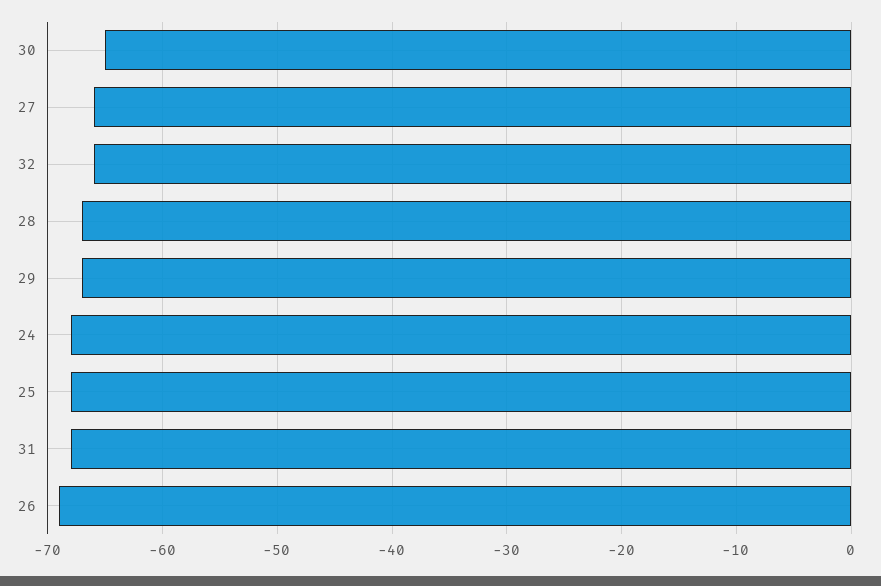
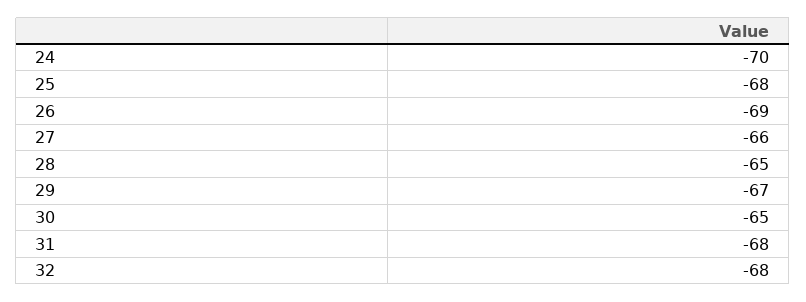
32: -66 -> -68
28: -67 -> -65
24: -68 -> -70

